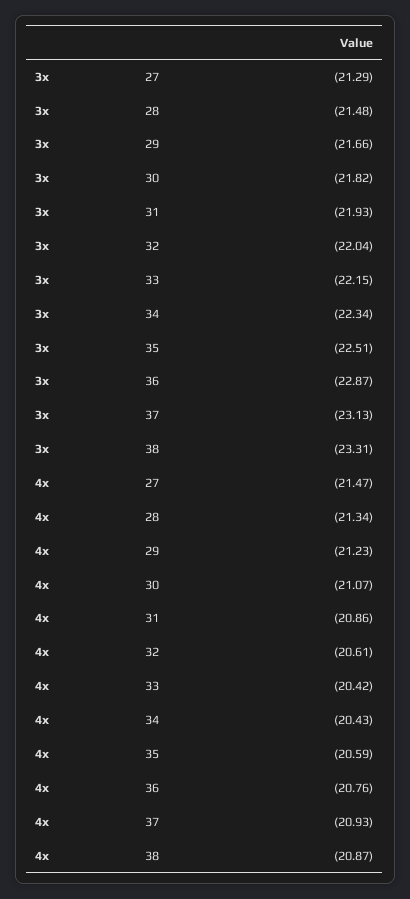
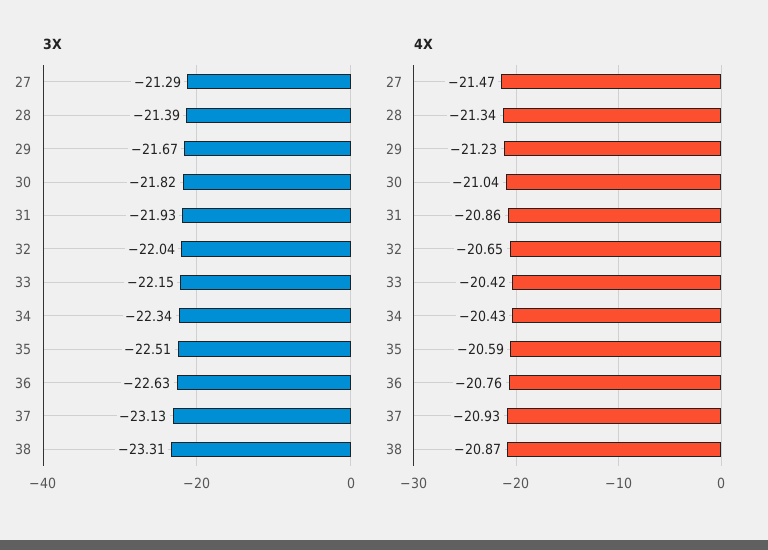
3x, 28: -21.48 -> -21.39
3x, 29: -21.66 -> -21.67
3x, 36: -22.87 -> -22.63
4x, 30: -21.07 -> -21.04
4x, 32: -20.61 -> -20.65

